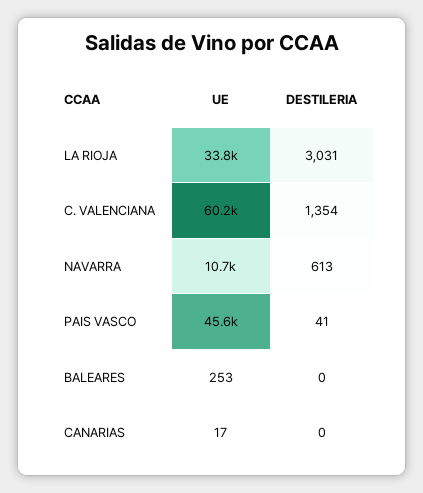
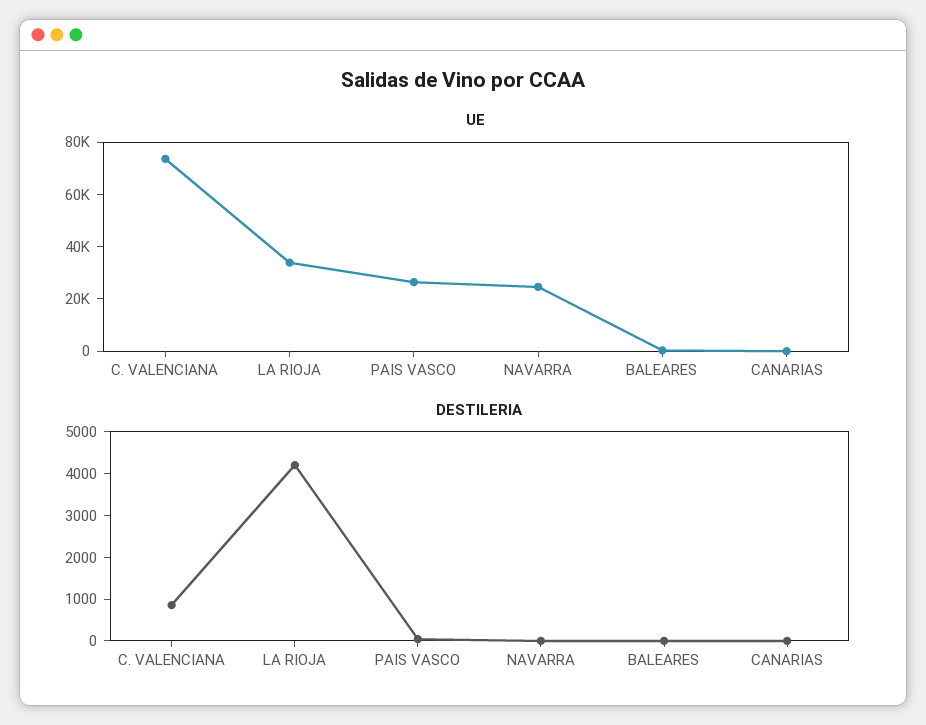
DESTILERIA, LA RIOJA: 3031 -> 4200
UE, C. VALENCIANA: 60200 -> 75000
DESTILERIA, C. VALENCIANA: 1354 -> 800
UE, NAVARRA: 10700 -> 25000
DESTILERIA, NAVARRA: 613 -> 0
UE, PAIS VASCO: 45600 -> 25000

